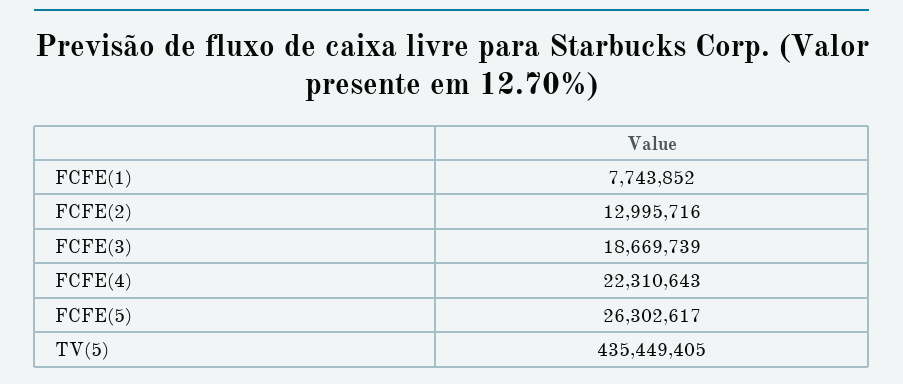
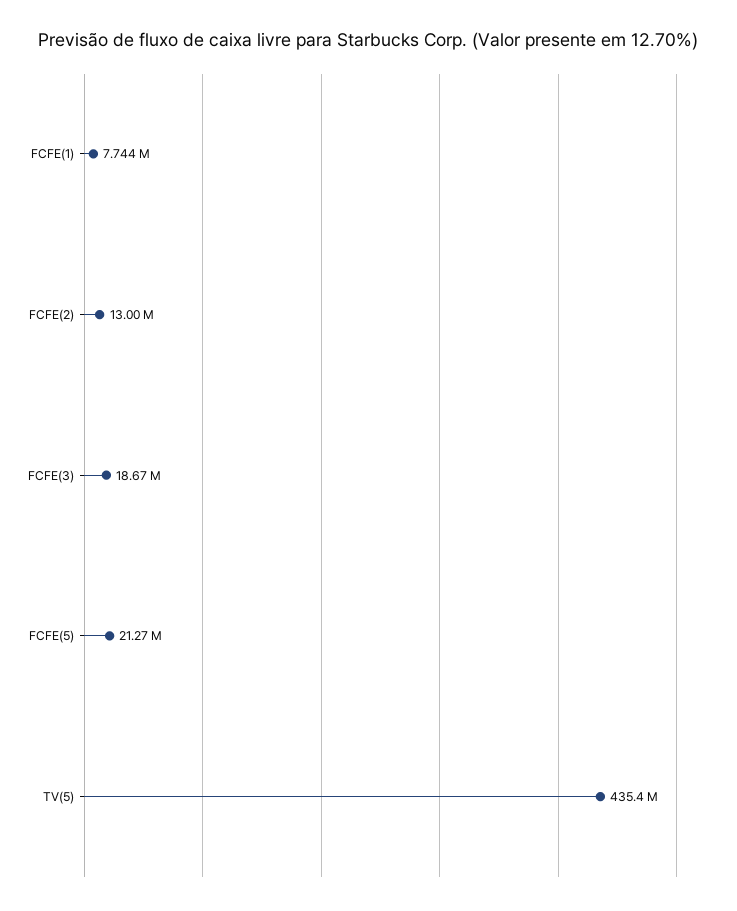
FCFE(4): 22310643 -> none
FCFE(5): 26302617 -> 21270000

